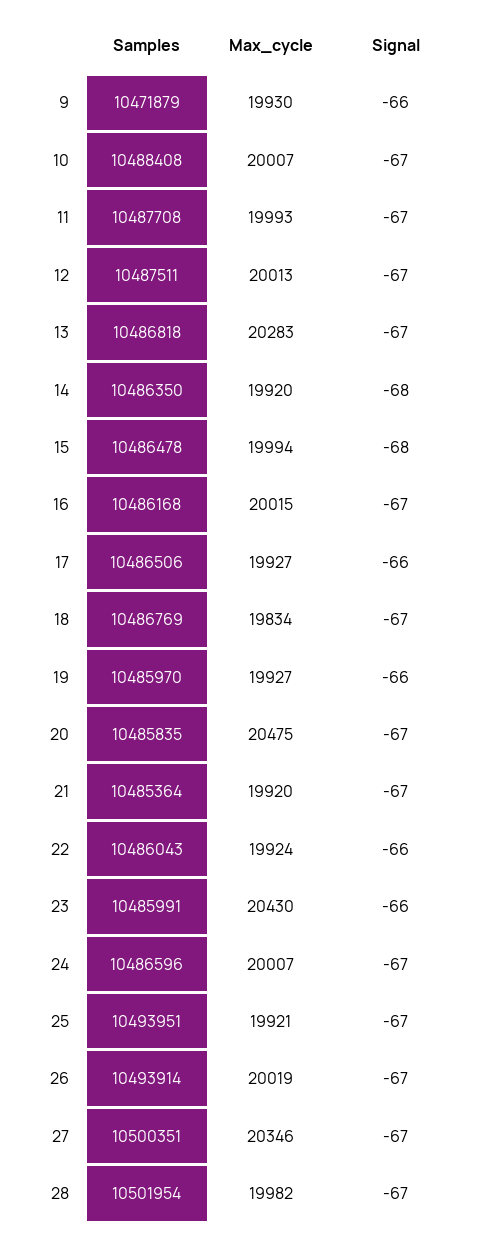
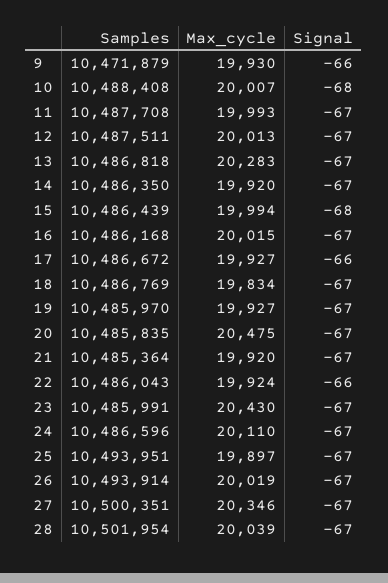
Signal, 10: -67 -> -68
Signal, 14: -68 -> -67
Samples, 15: 10486478 -> 10486439
Samples, 17: 10486506 -> 10486672
Signal, 19: -66 -> -67
Signal, 23: -66 -> -67
Max_cycle, 24: 20007 -> 20110
Max_cycle, 25: 19921 -> 19897
Max_cycle, 28: 19982 -> 20039

